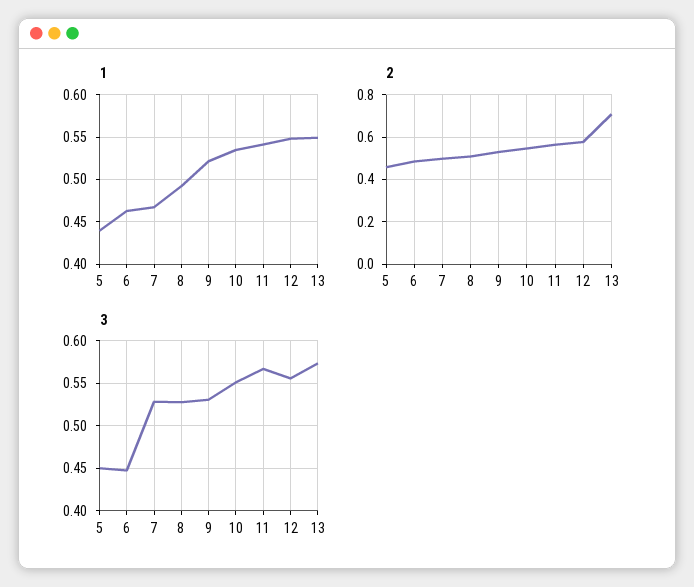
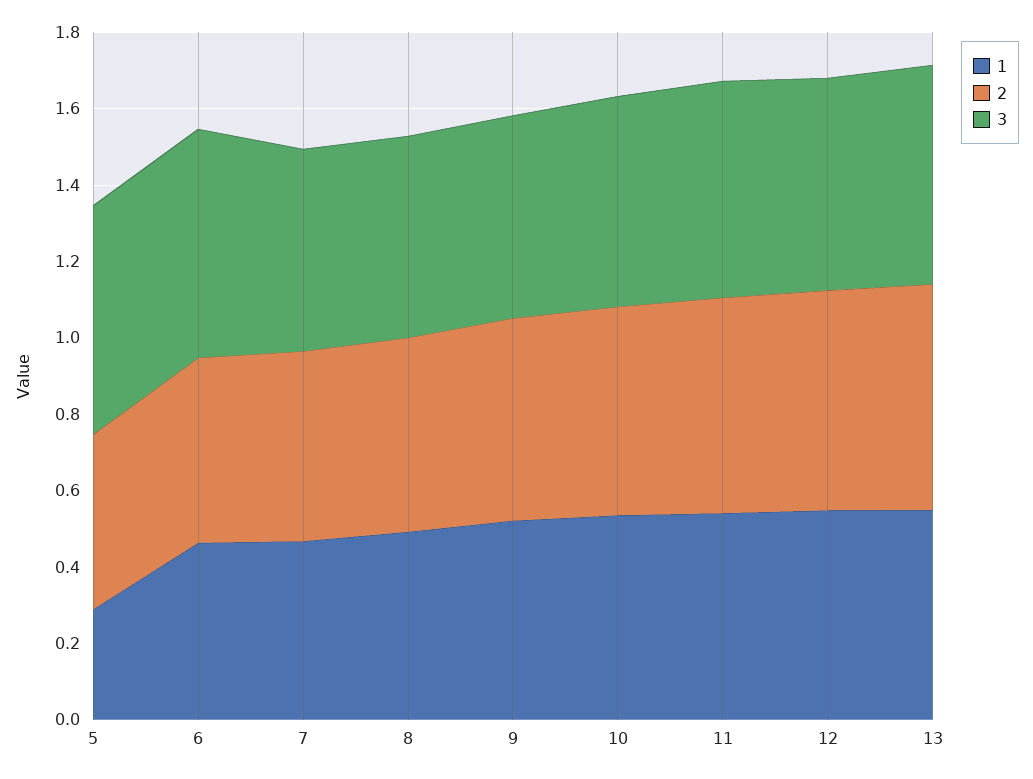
1, 5: 0.44 -> 0.3
2, 13: 0.7 -> 0.6
3, 5: 0.45 -> 0.6
3, 6: 0.45 -> 0.6

